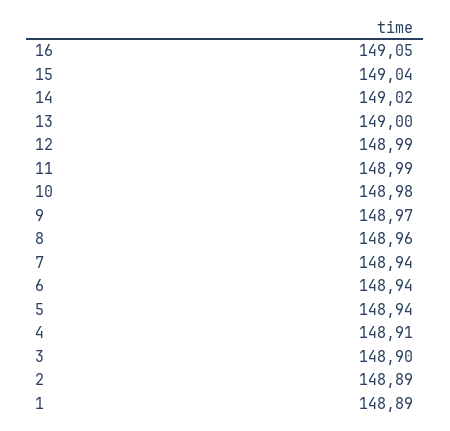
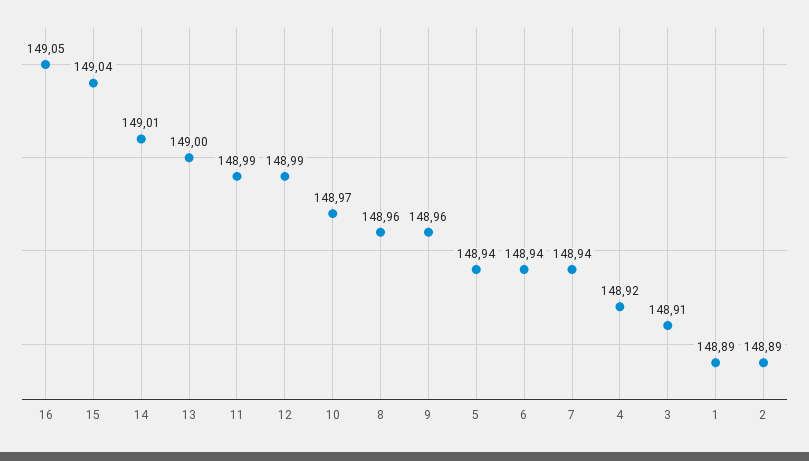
14: 149.02 -> 149.01
10: 148.98 -> 148.97
9: 148.97 -> 148.96
4: 148.91 -> 148.92
3: 148.9 -> 148.91

